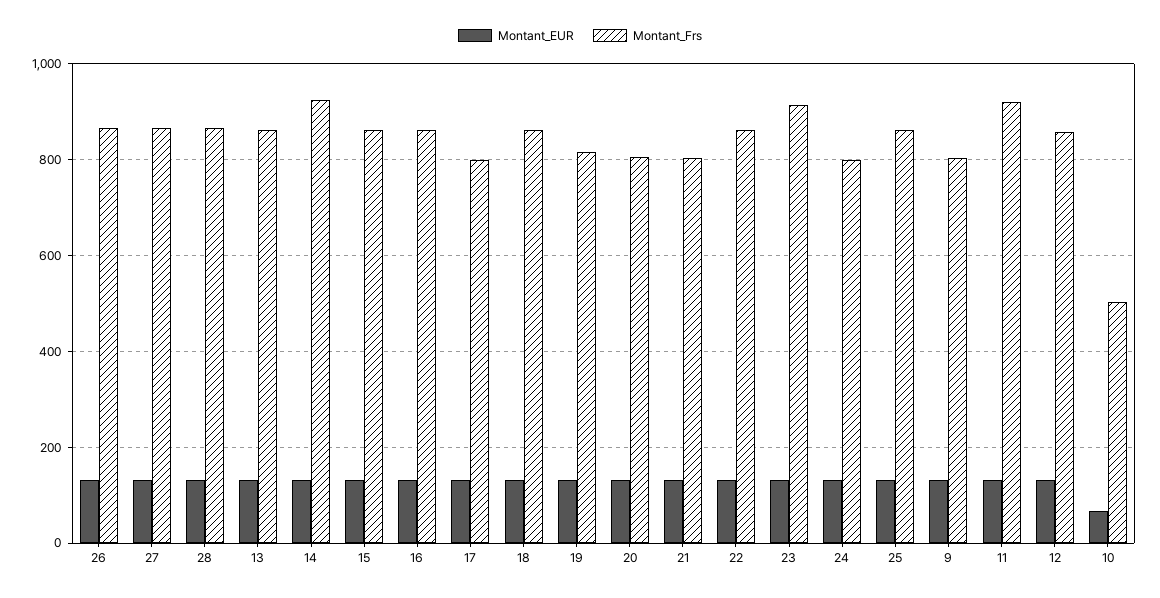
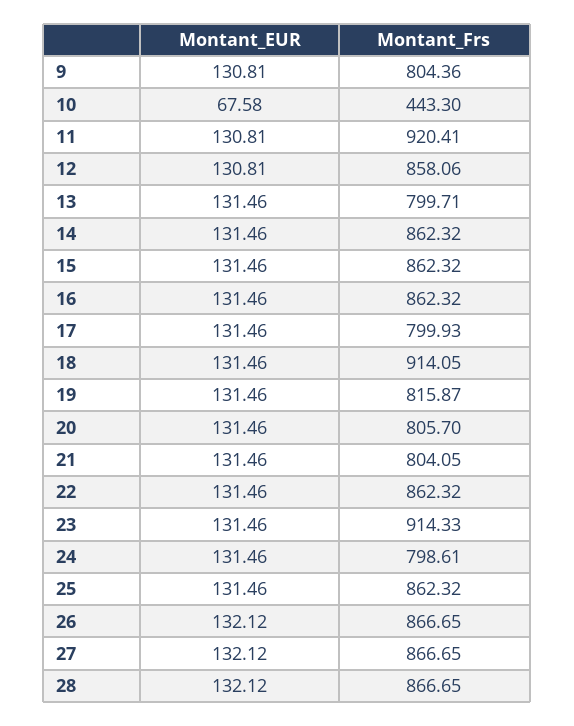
Montant_Frs, 13: 860 -> 799.71
Montant_Frs, 14: 920 -> 862.32
Montant_Frs, 18: 860 -> 914.05
Montant_Frs, 10: 500 -> 443.3

